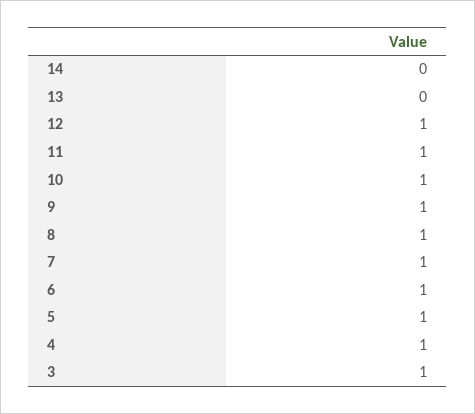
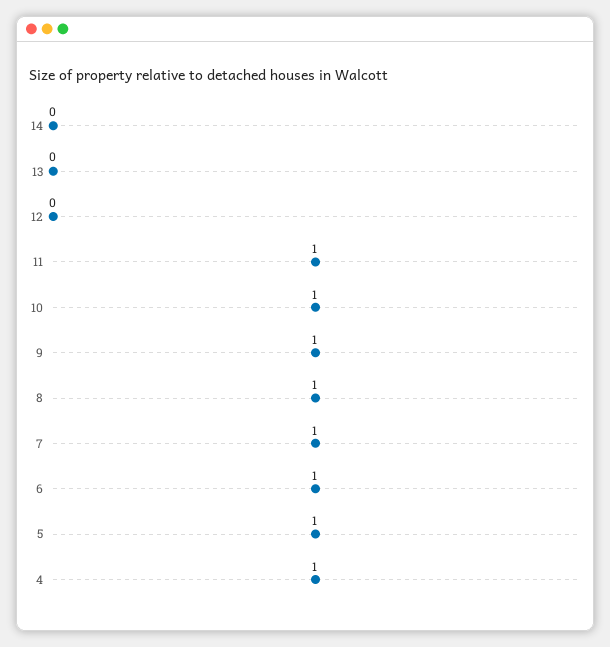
12: 1 -> 0
3: 1 -> none

